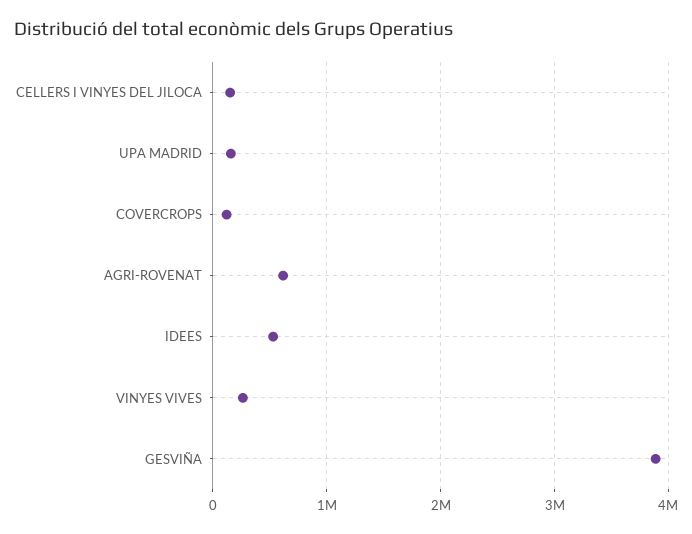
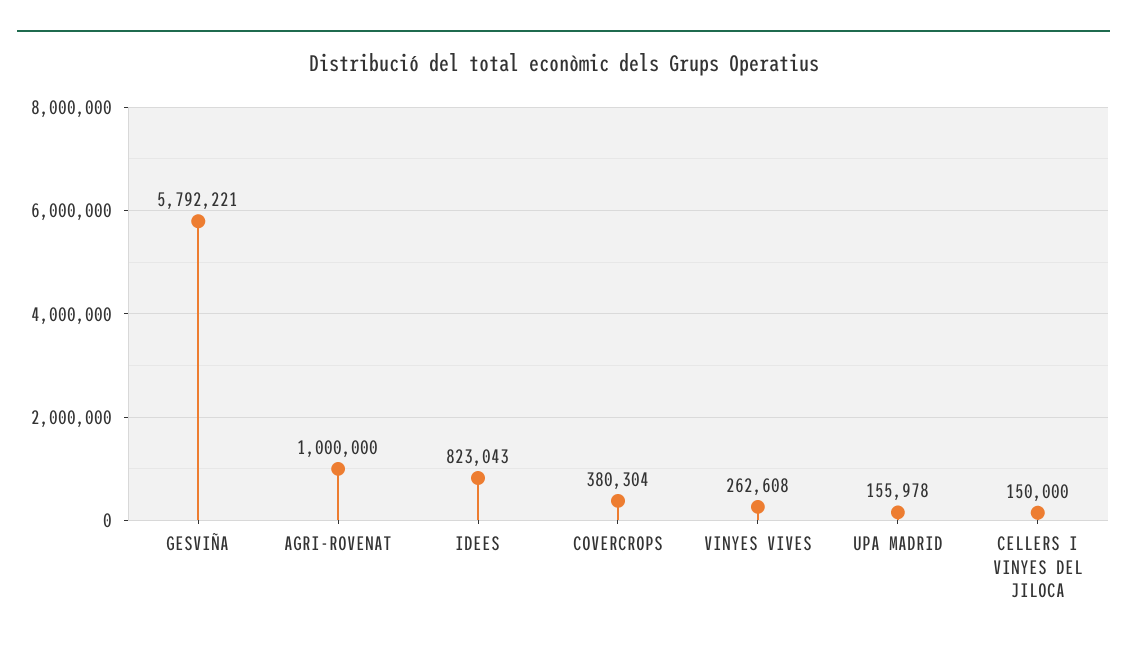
COVERCROPS: 100000 -> 380304
AGRI-ROVENAT: 600000 -> 1000000
IDEES: 500000 -> 823043
GESVIÑA: 3900000 -> 5792221

